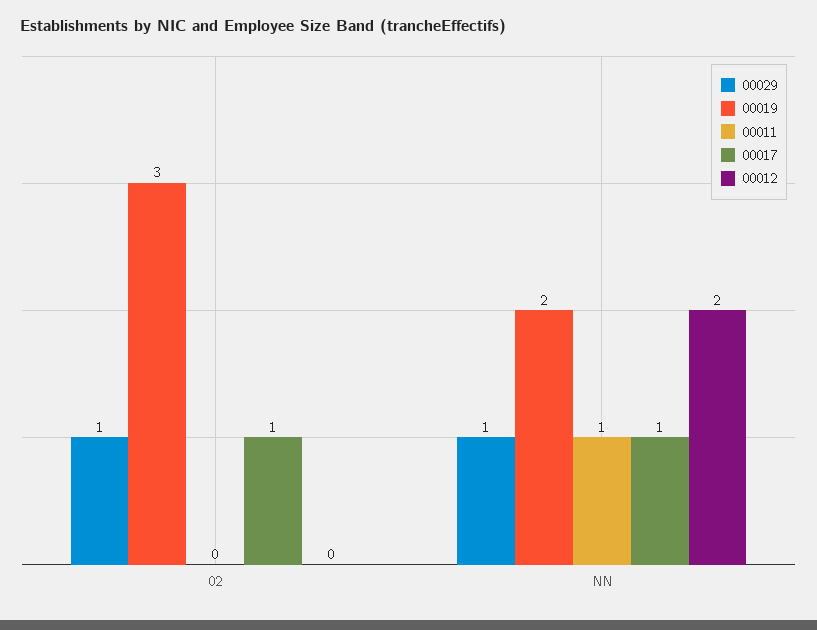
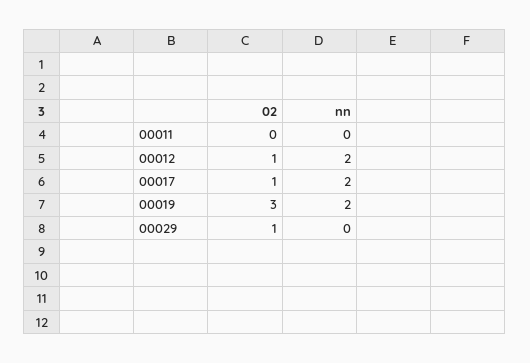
00012, 02: 0 -> 1
00029, NN: 1 -> 0
00011, NN: 1 -> 0
00017, NN: 1 -> 2

